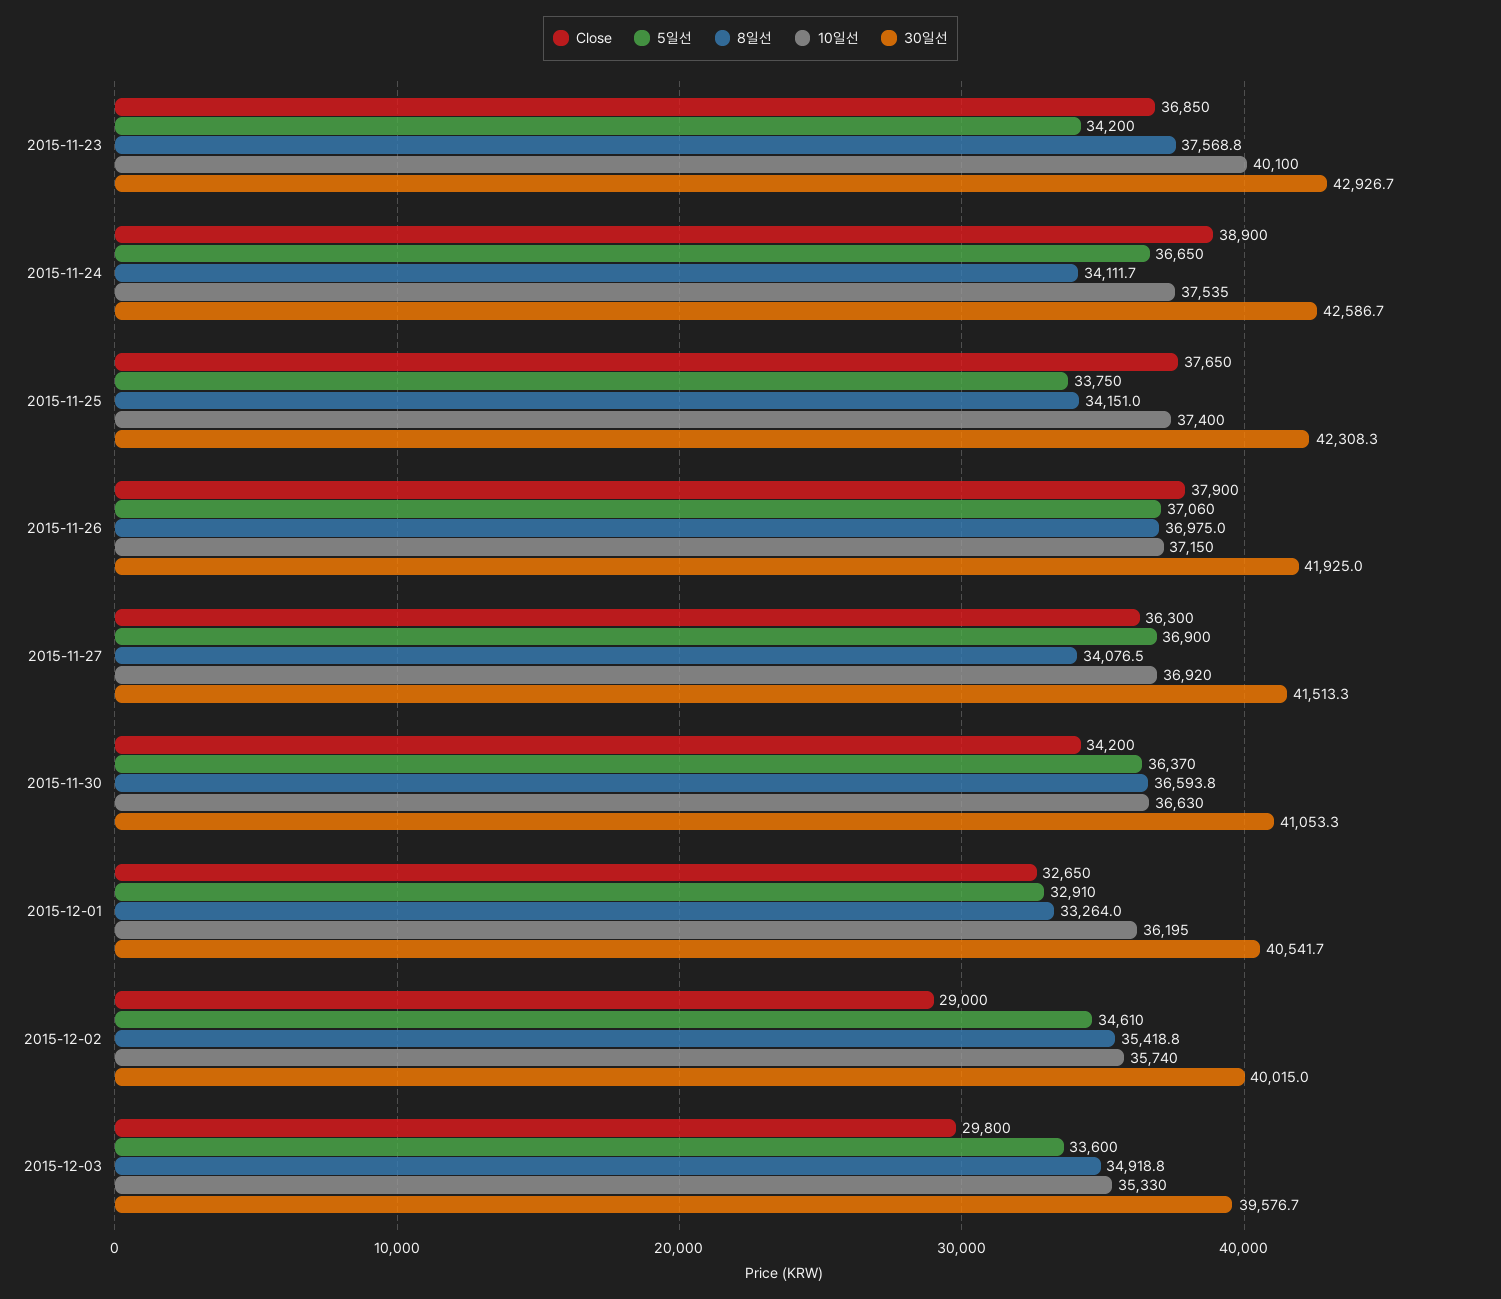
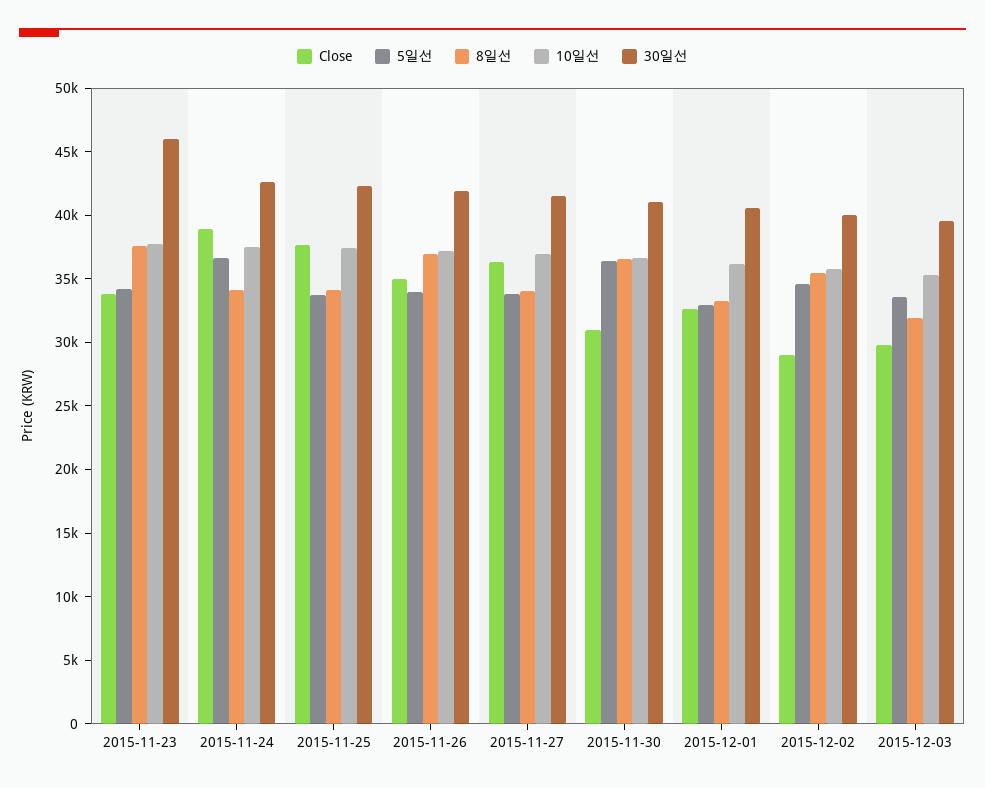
Close, 2015-11-23: 36850 -> 34000
10일선, 2015-11-23: 40100 -> 38000
30일선, 2015-11-23: 42926.7 -> 46000
Close, 2015-11-26: 37900 -> 35000
5일선, 2015-11-26: 37060 -> 34000
5일선, 2015-11-27: 36900 -> 34000
Close, 2015-11-30: 34200 -> 31000
8일선, 2015-12-03: 34918.8 -> 32000

